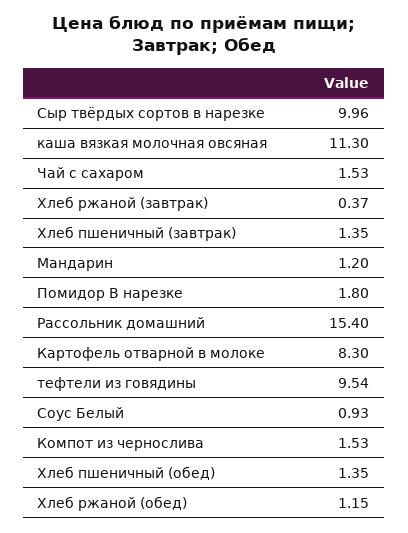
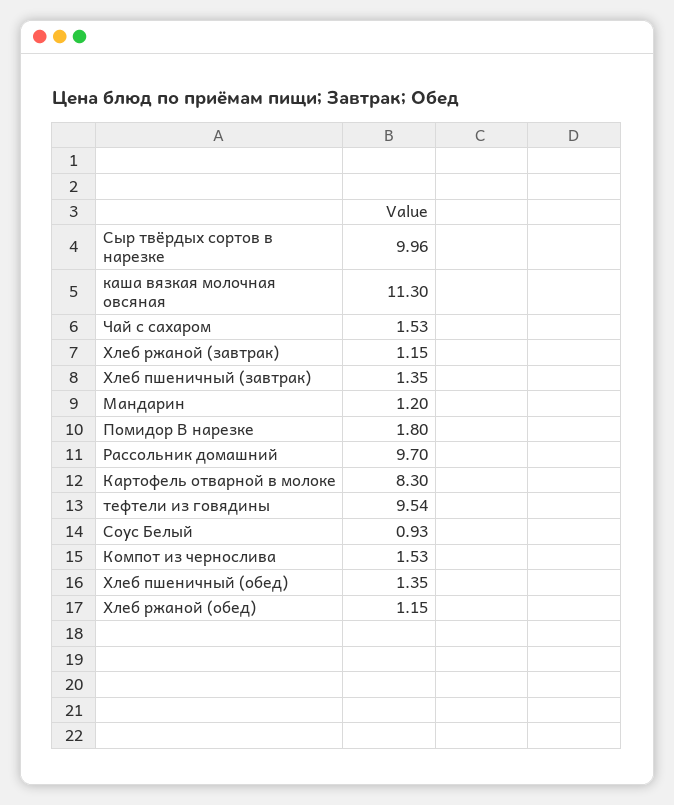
Хлеб ржаной (завтрак): 0.37 -> 1.15
Рассольник домашний: 15.4 -> 9.7

